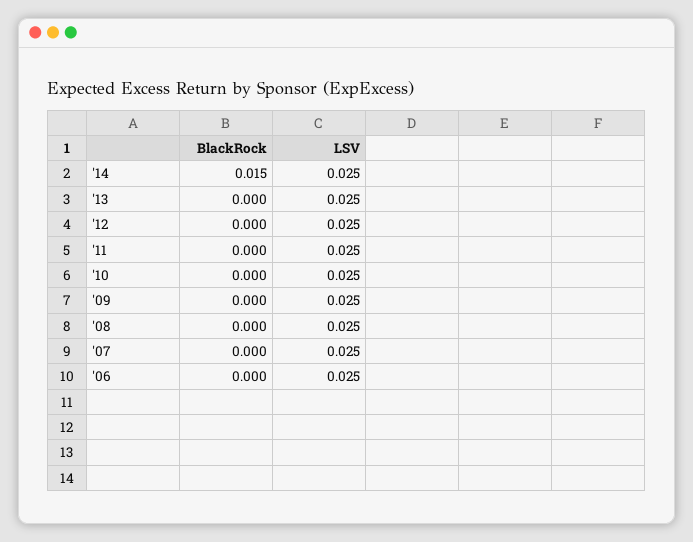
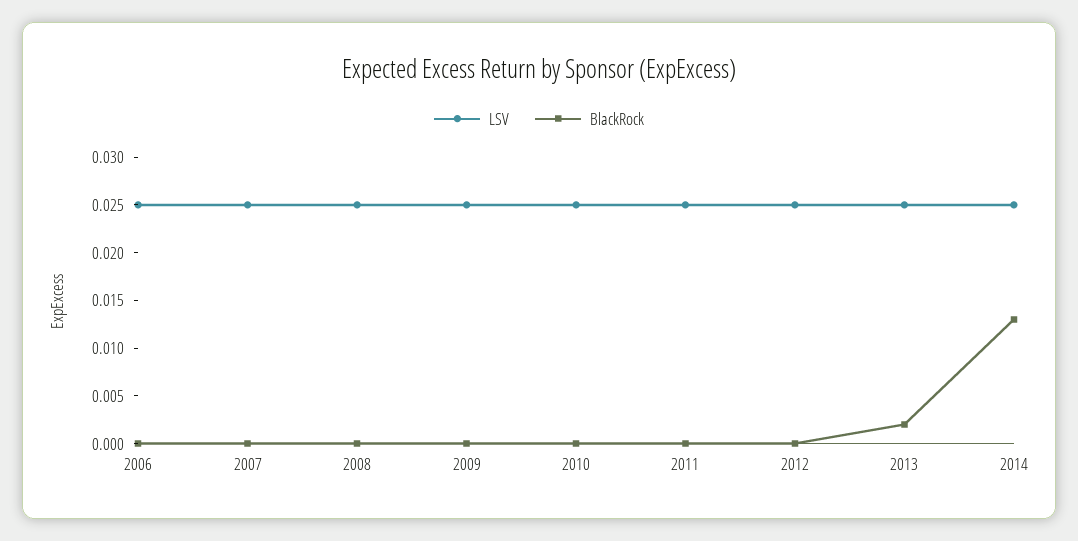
BlackRock, '14: 0.015 -> 0.013
BlackRock, '13: 0 -> 0.002

